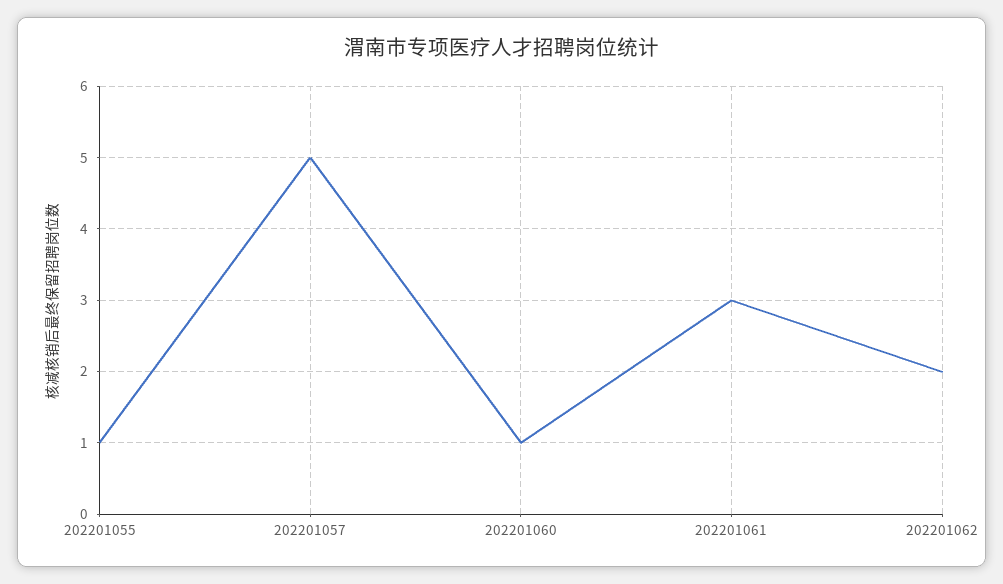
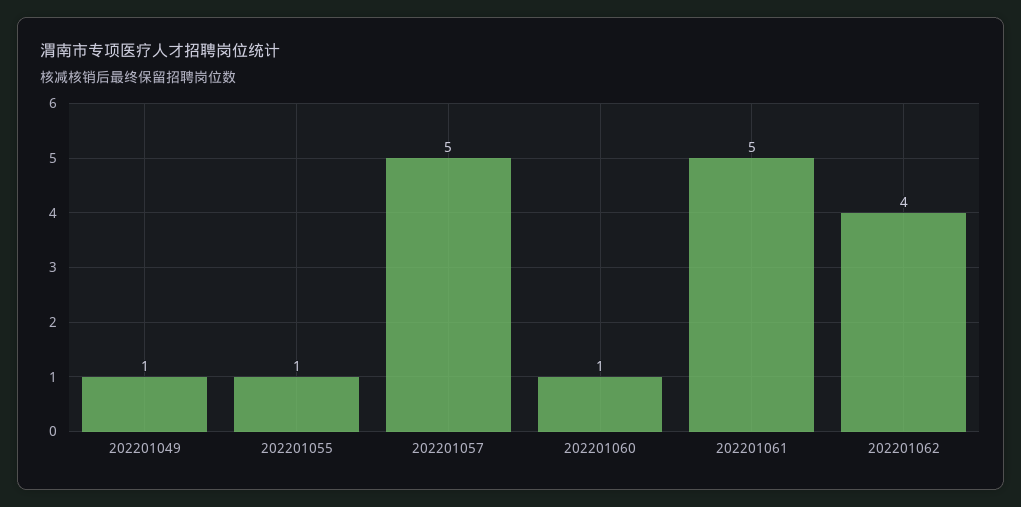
202201061: 3 -> 5
202201062: 2 -> 4
202201049: none -> 1

